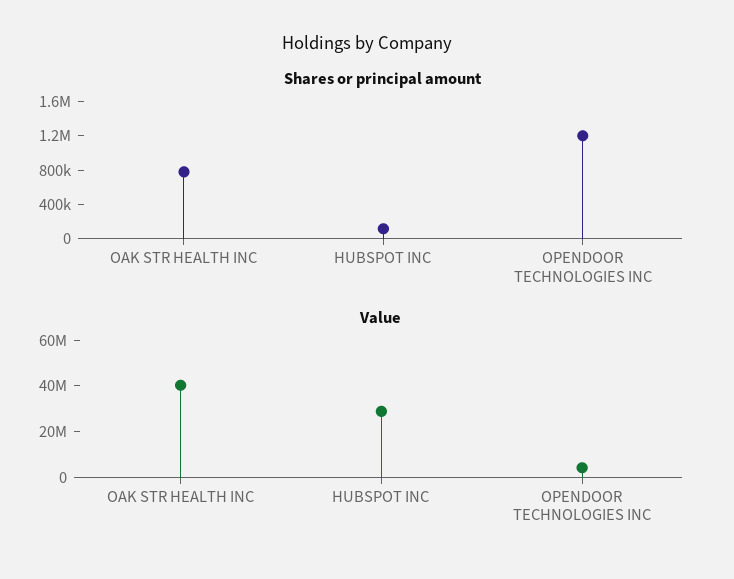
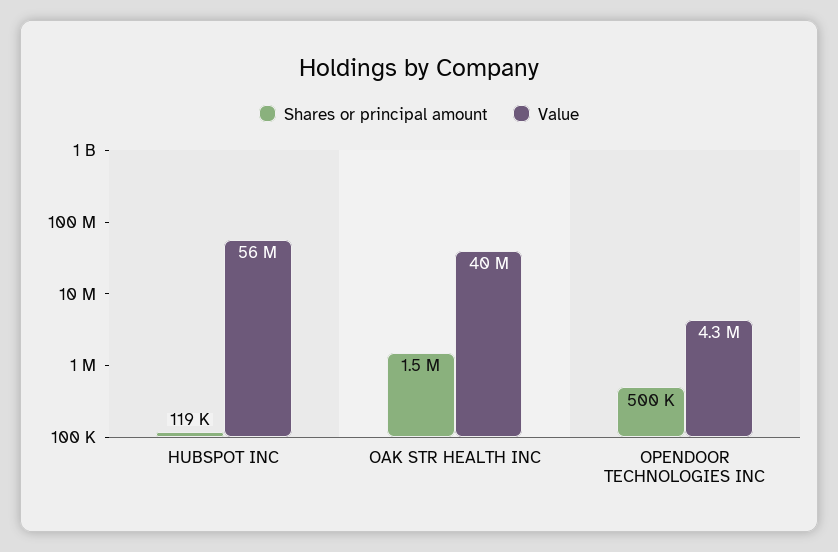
Shares or principal amount, OAK STR HEALTH INC: 800000 -> 1500000
Shares or principal amount, OPENDOOR TECHNOLOGIES INC: 1200000 -> 500000
Value, HUBSPOT INC: 30000000 -> 56000000

